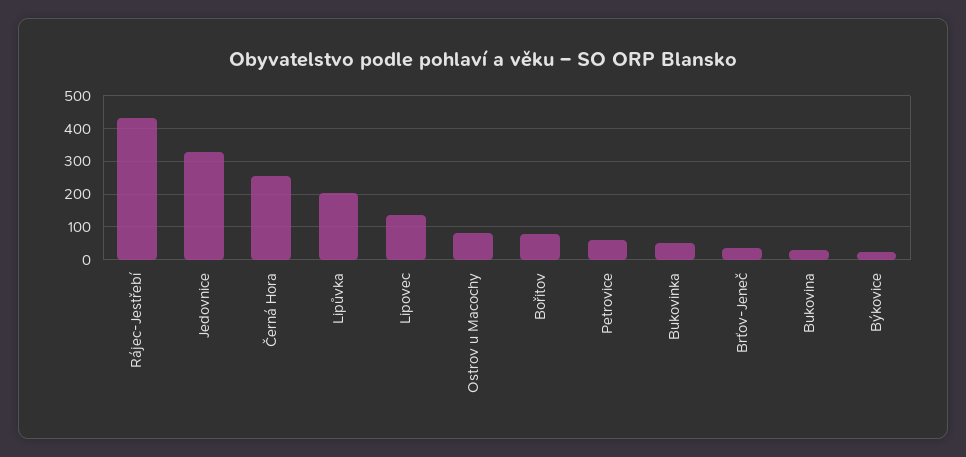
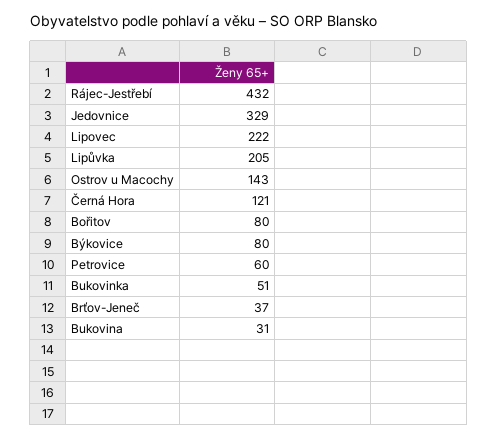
Černá Hora: 260 -> 121
Lipovec: 140 -> 222
Ostrov u Macochy: 80 -> 143
Býkovice: 20 -> 80

